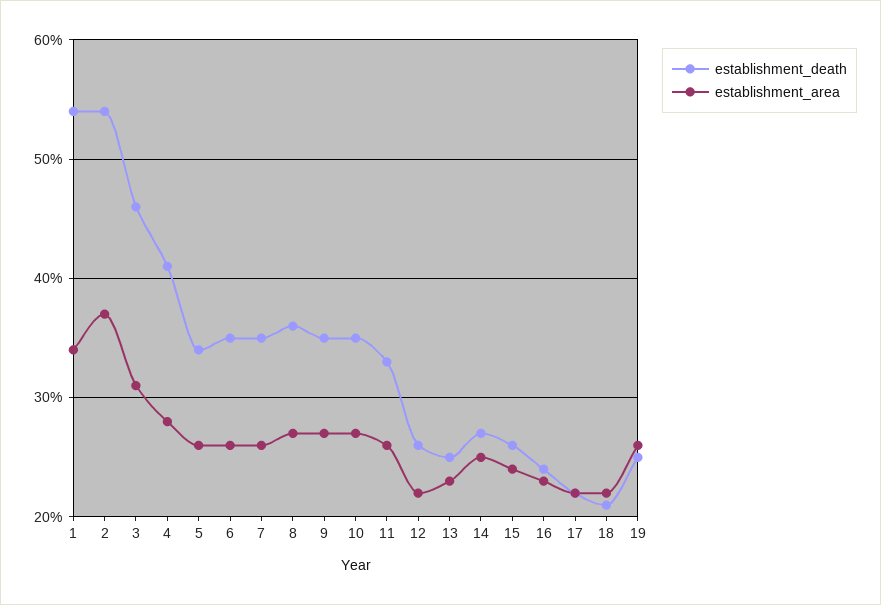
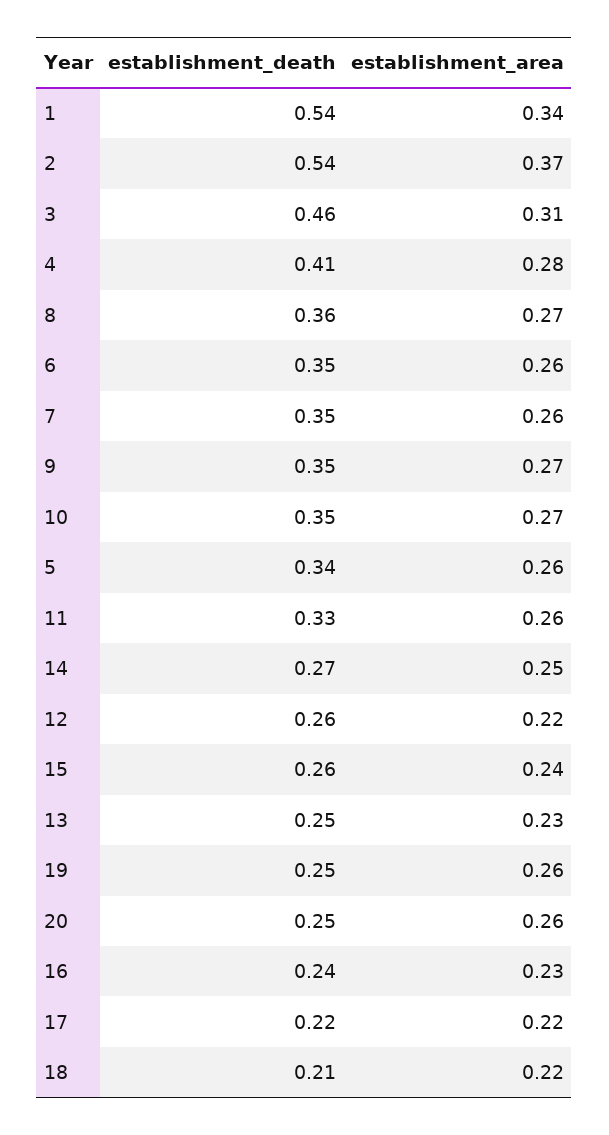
establishment_death, 20: none -> 0.25
establishment_area, 20: none -> 0.26

